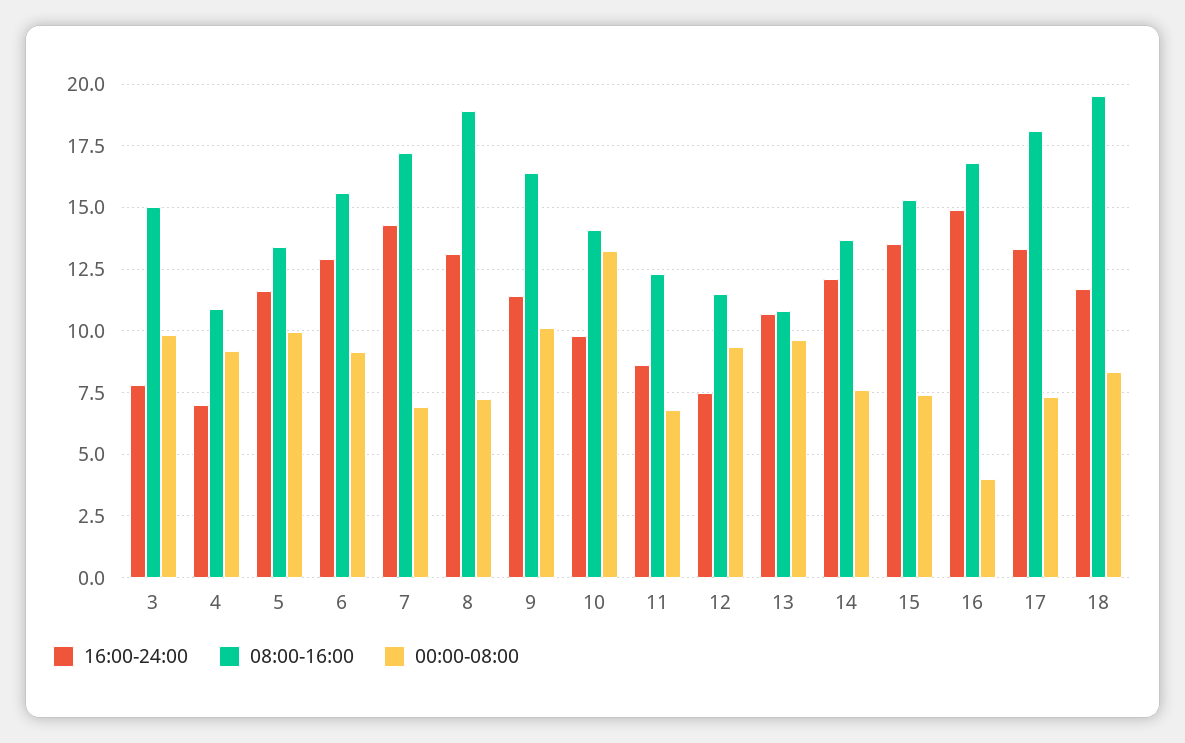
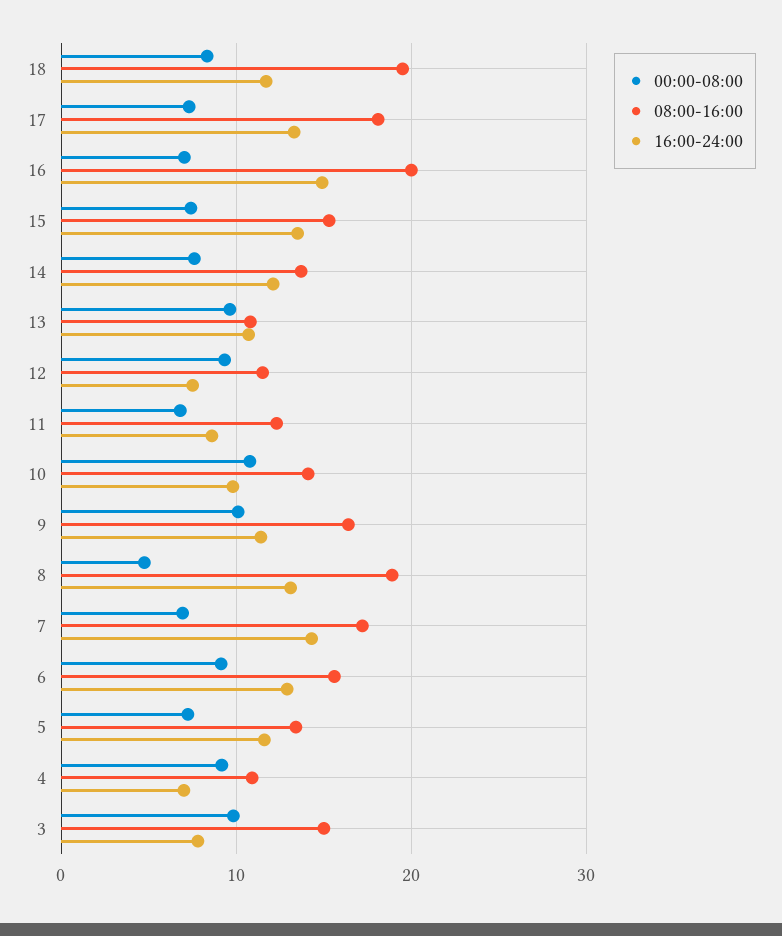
00:00-08:00, 5: 10 -> 7
00:00-08:00, 8: 7.25 -> 5
00:00-08:00, 10: 13.25 -> 11
08:00-16:00, 16: 16.75 -> 20
00:00-08:00, 16: 4 -> 7

